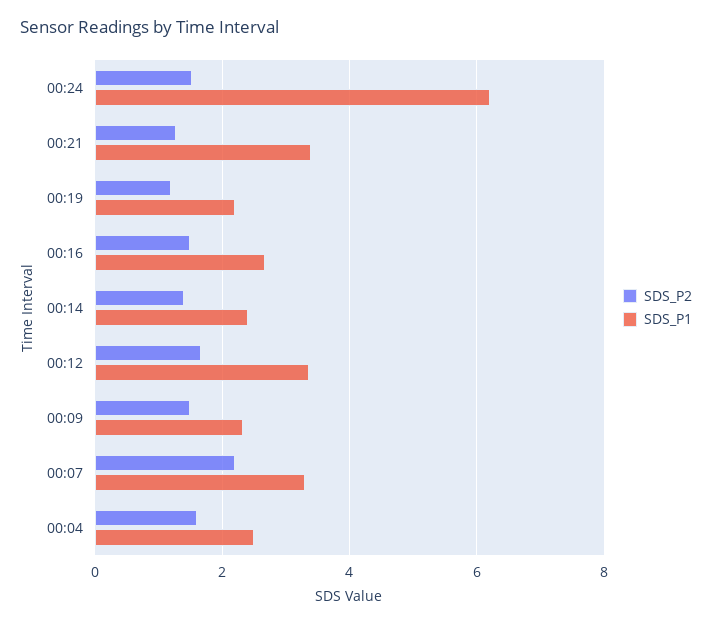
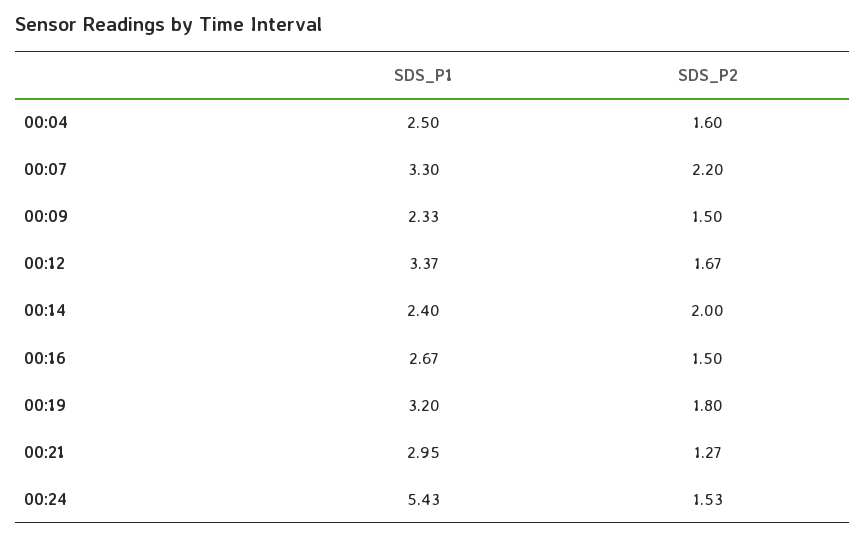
SDS_P1, 00:24: 6.2 -> 5.43
SDS_P1, 00:21: 3.4 -> 2.95
SDS_P2, 00:19: 1.2 -> 1.8
SDS_P1, 00:19: 2.2 -> 3.2
SDS_P2, 00:14: 1.4 -> 2

